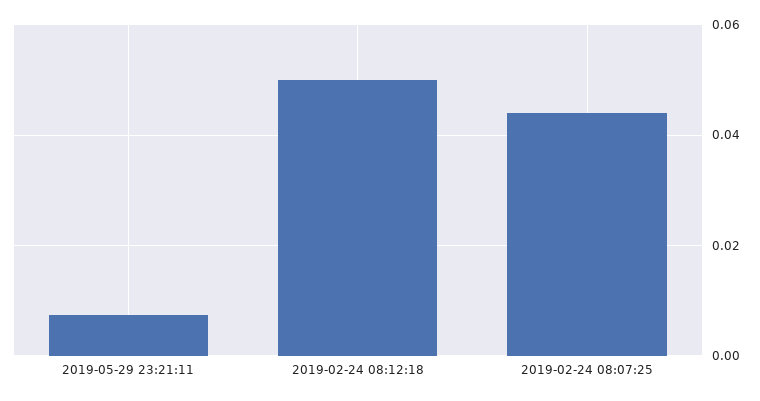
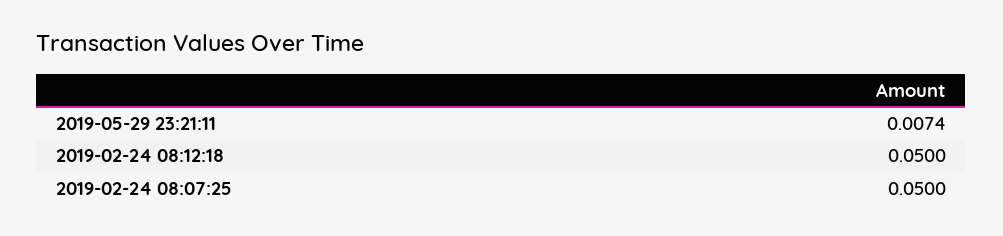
2019-02-24 08:07:25: 0.044 -> 0.05

